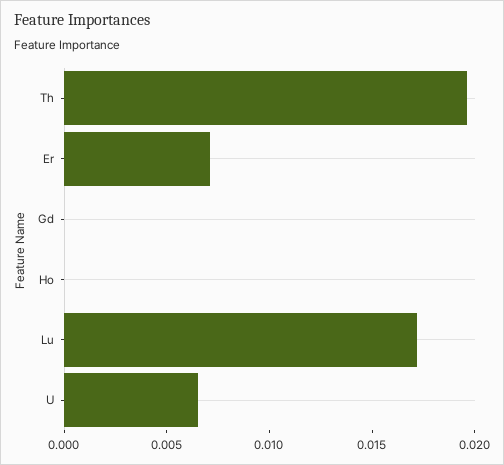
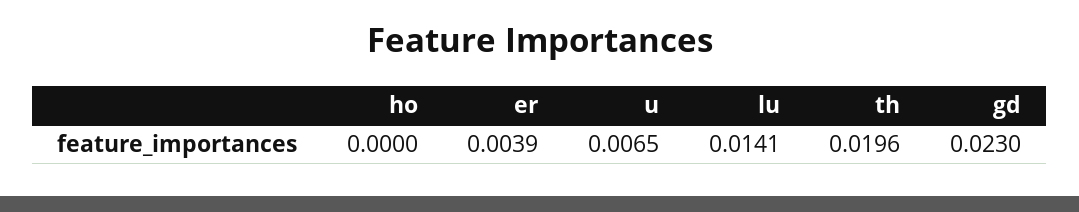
Er: 0.007 -> 0.0039
Gd: 0 -> 0.023
Lu: 0.017 -> 0.0141

